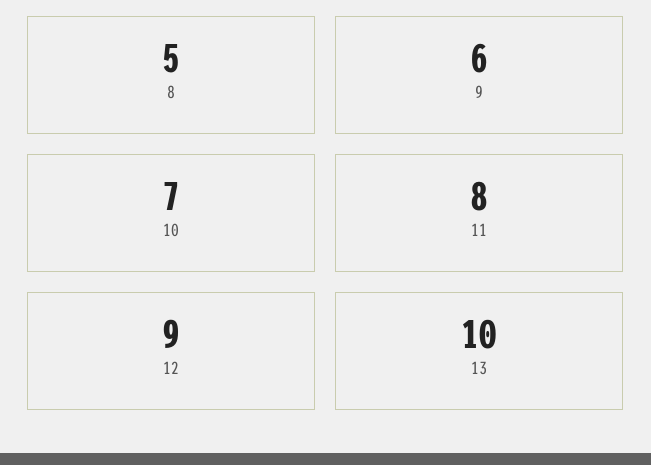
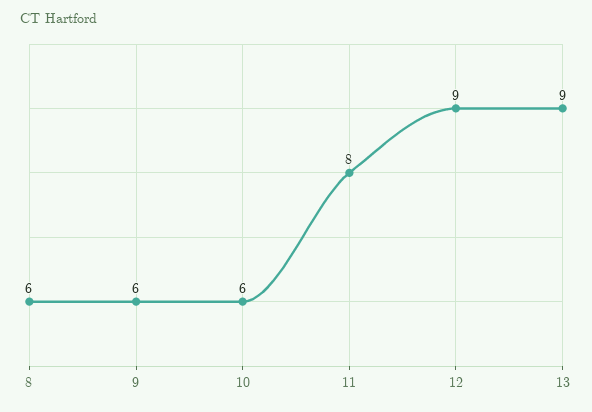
8: 5 -> 6
10: 7 -> 6
13: 10 -> 9

